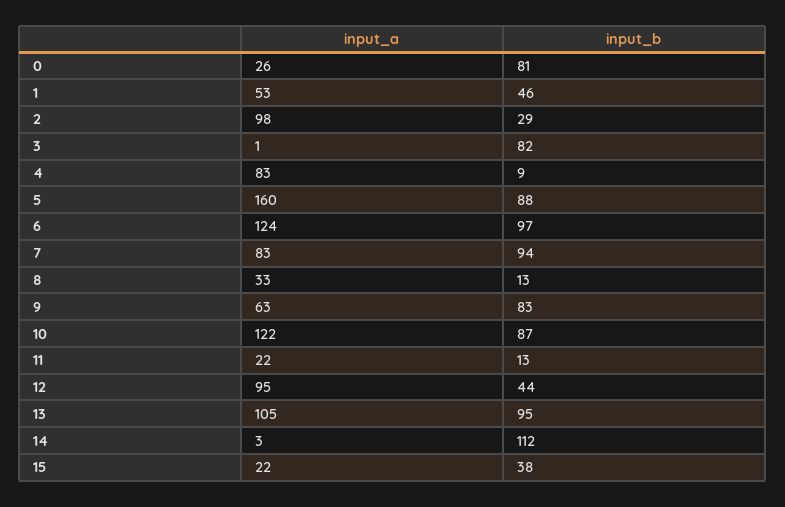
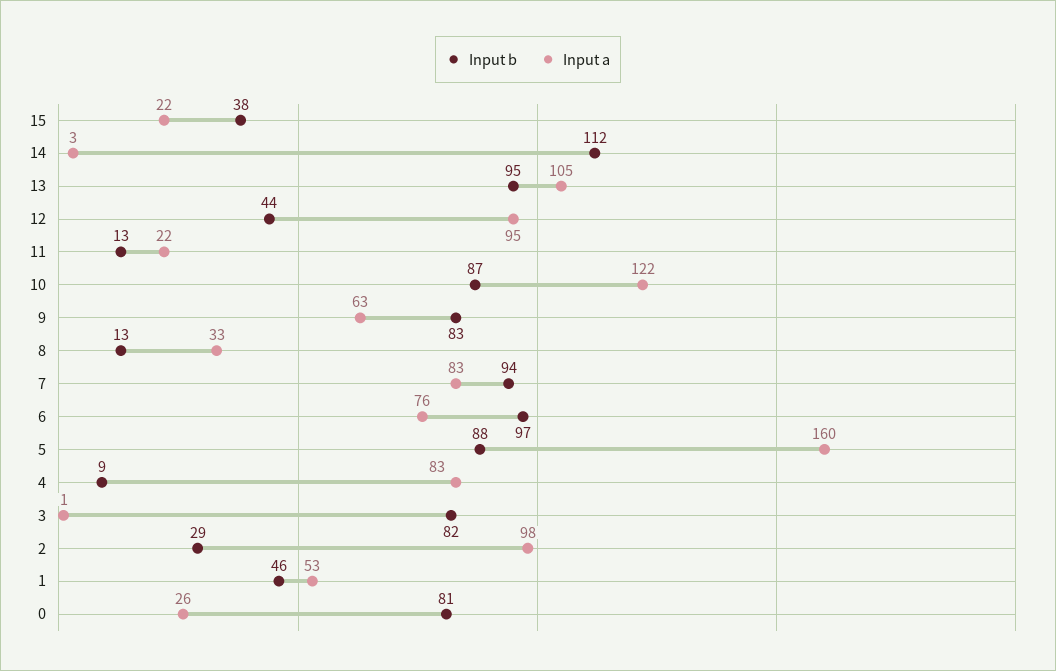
input_a, 6: 124 -> 76

